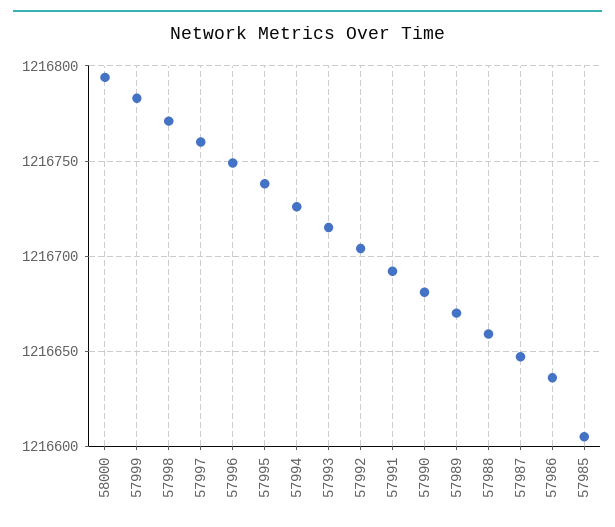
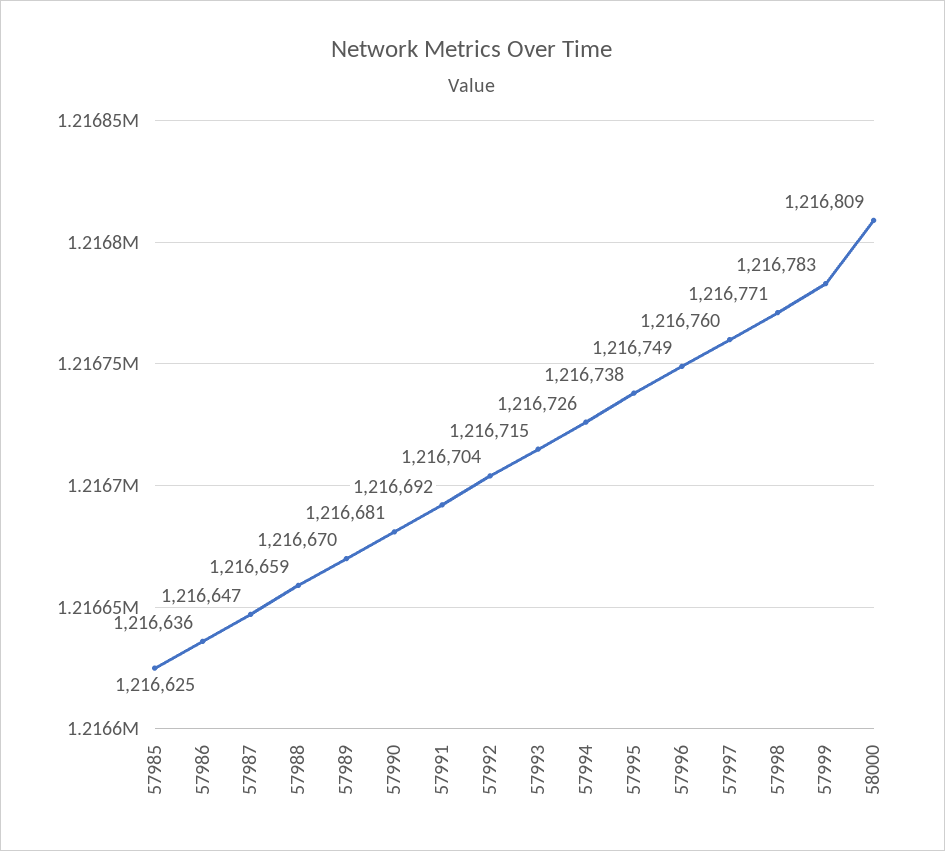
58000: 1216795 -> 1216809
57985: 1216605 -> 1216625

